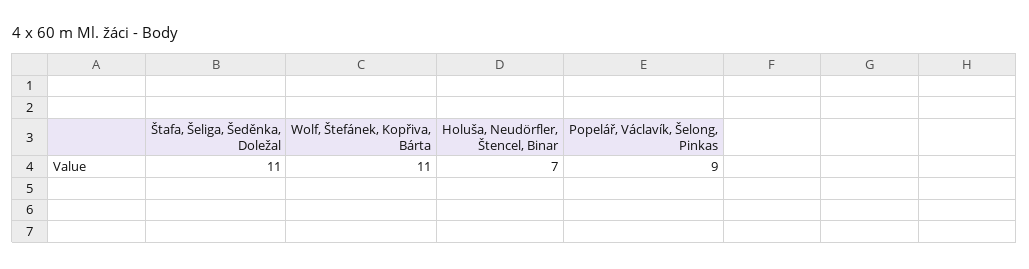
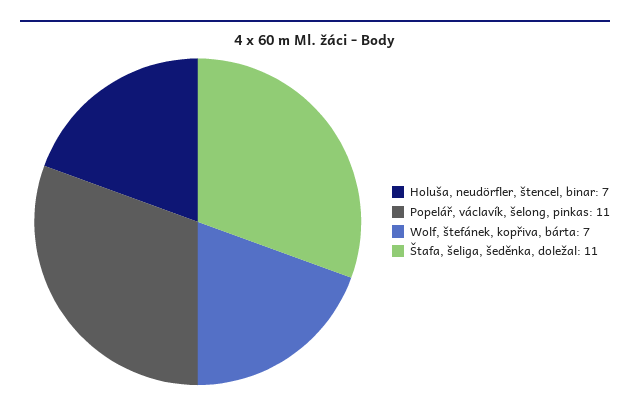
Wolf, Štefánek, Kopřiva, Bárta: 11 -> 7
Popelář, Václavík, Šelong, Pinkas: 9 -> 11

